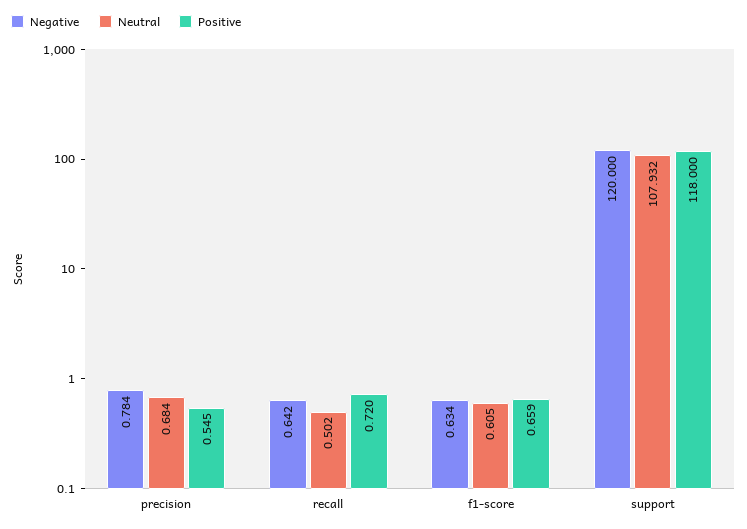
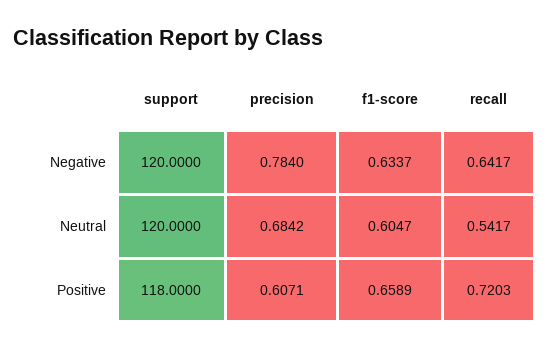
Positive, precision: 0.545 -> 0.6071
Neutral, recall: 0.502 -> 0.5417
Neutral, support: 107.932 -> 120

